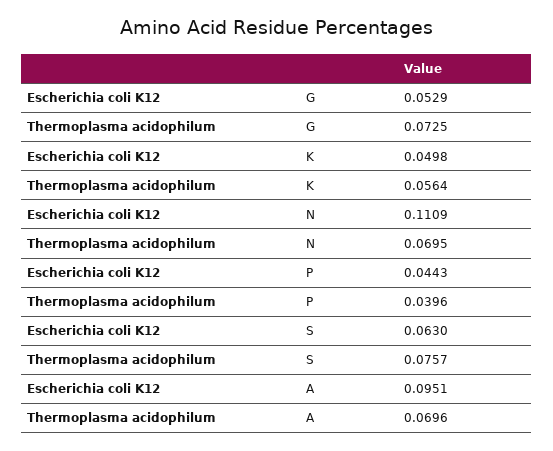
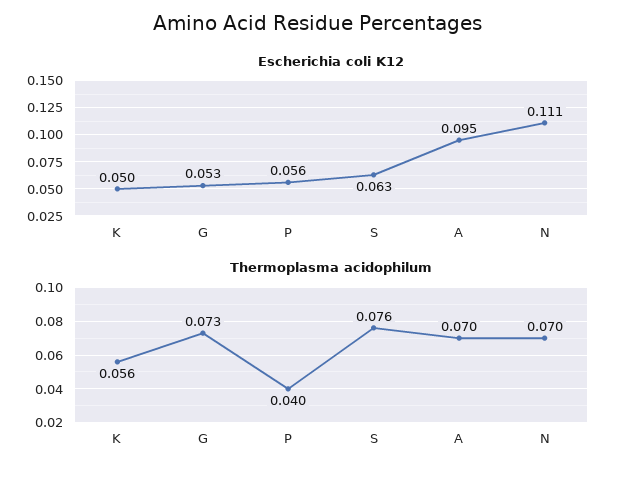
Escherichia coli K12, P: 0.0443 -> 0.056

